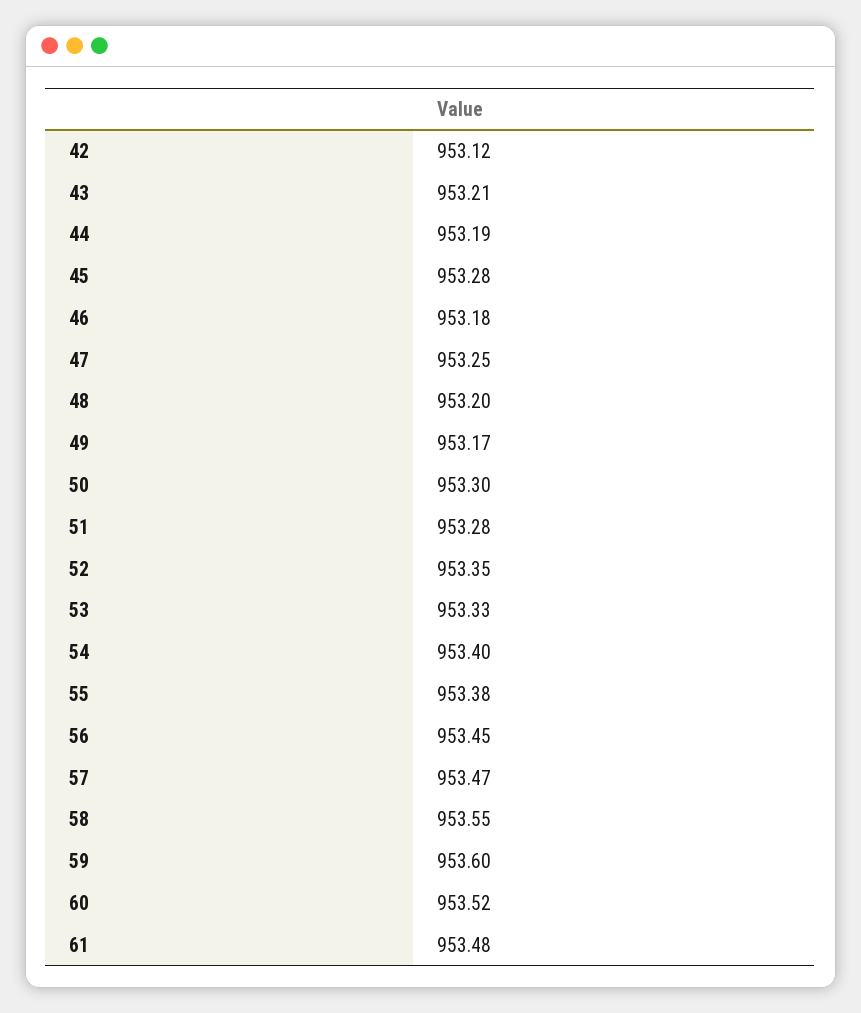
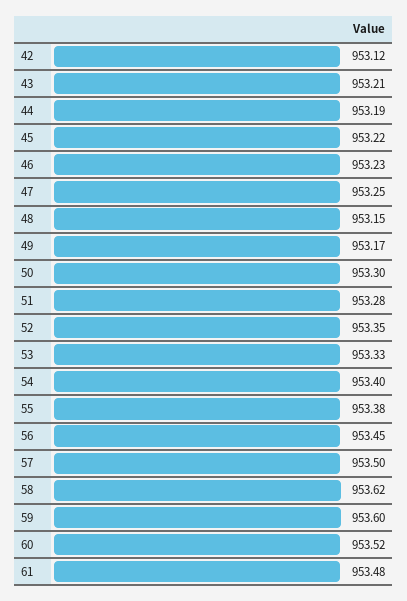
45: 953.28 -> 953.22
46: 953.18 -> 953.23
48: 953.2 -> 953.15
57: 953.47 -> 953.5
58: 953.55 -> 953.62

